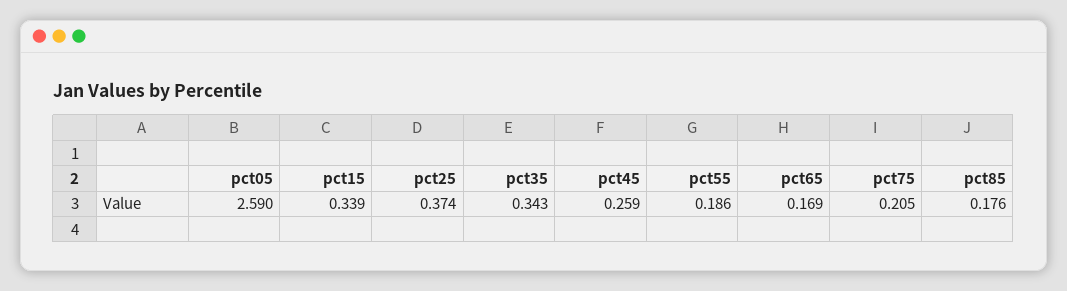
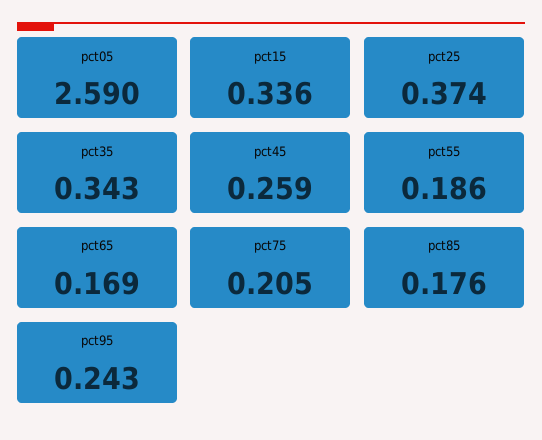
pct15: 0.339 -> 0.336
pct95: none -> 0.243

